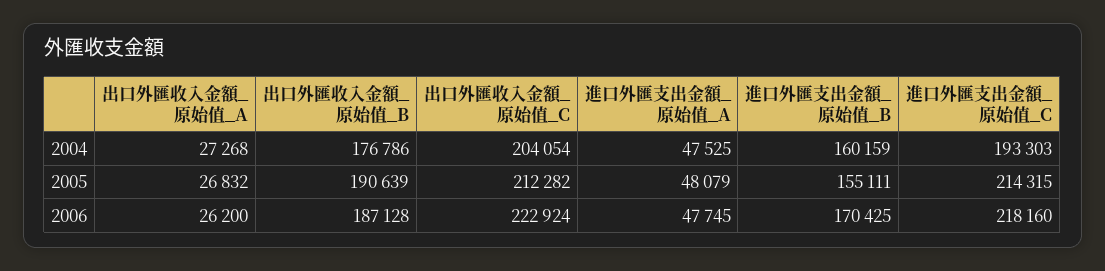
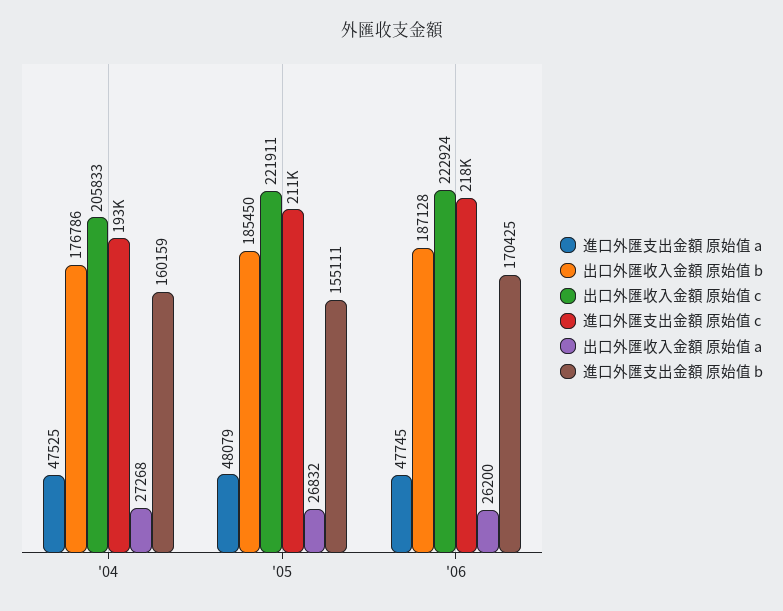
出口外匯收入金額_原始值_C, 2004: 204054 -> 205833
出口外匯收入金額_原始值_B, 2005: 190639 -> 185450
出口外匯收入金額_原始值_C, 2005: 212282 -> 221911
進口外匯支出金額_原始值_C, 2005: 214315 -> 211000

